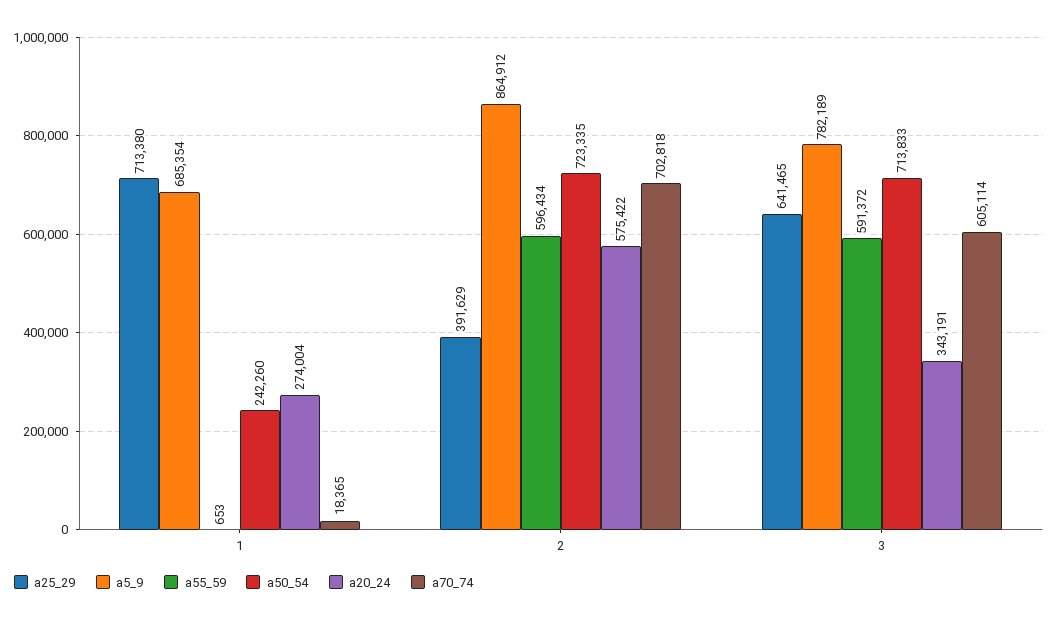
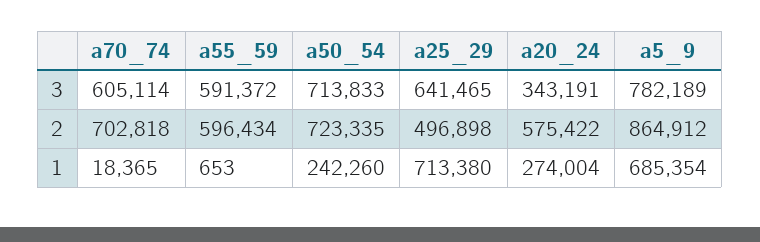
a25_29, 2: 391629 -> 496898

